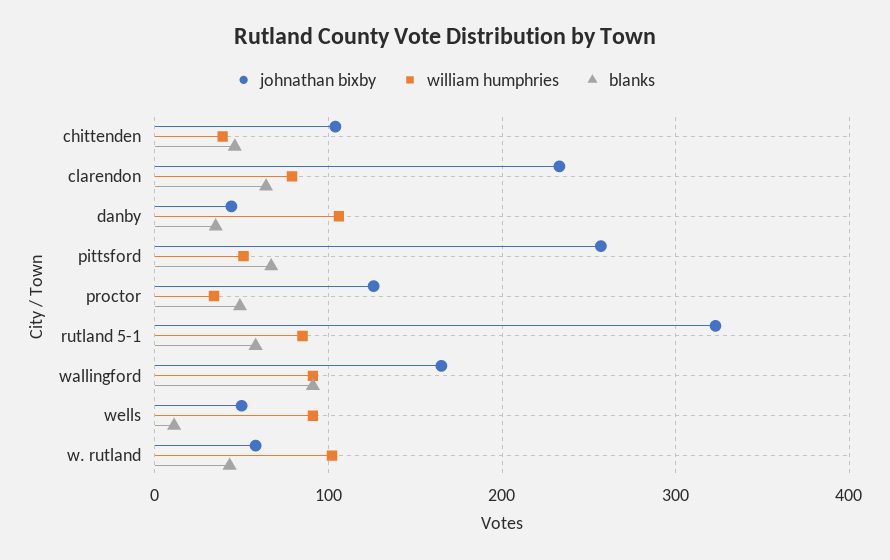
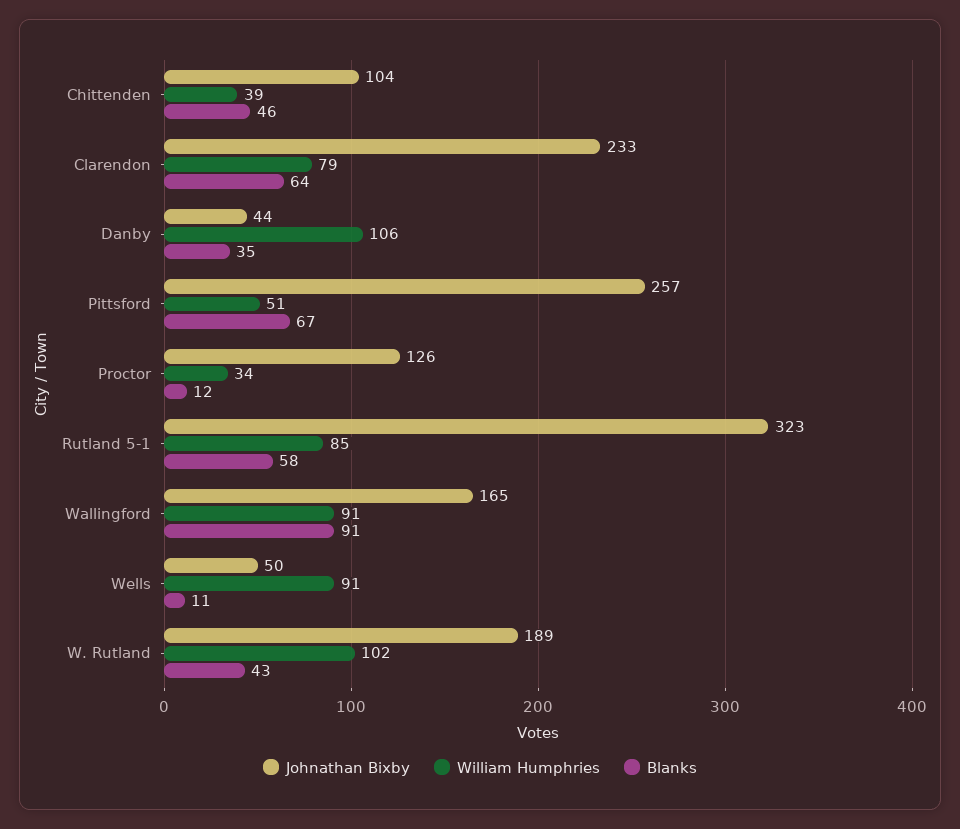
blanks, proctor: 50 -> 12
johnathan bixby, w. rutland: 60 -> 189

